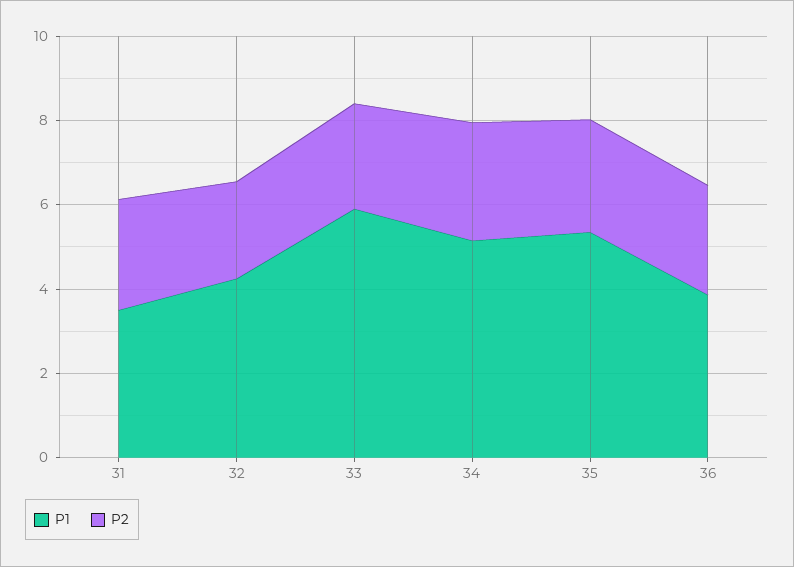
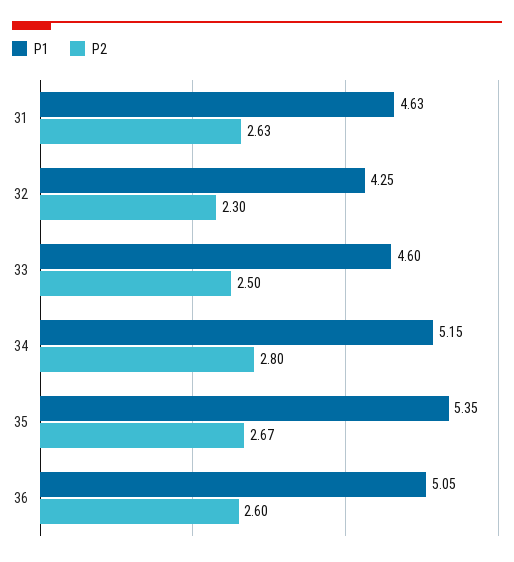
P1, 31: 3.5 -> 4.63
P1, 33: 6 -> 4.6
P1, 36: 4 -> 5.05

